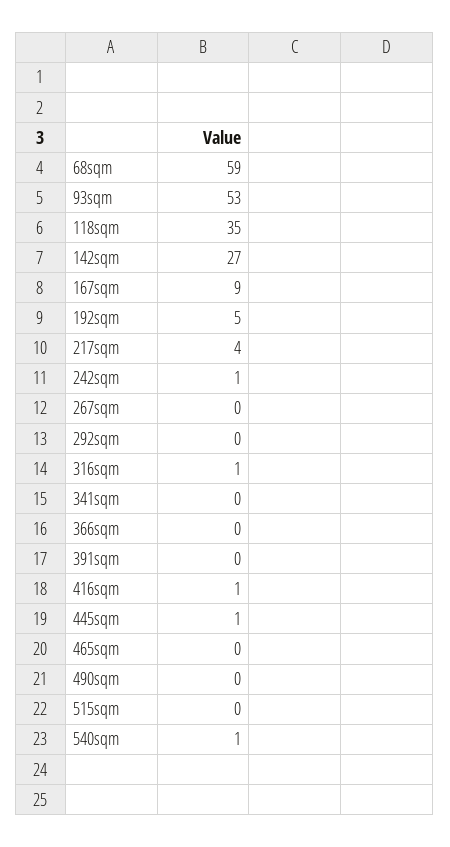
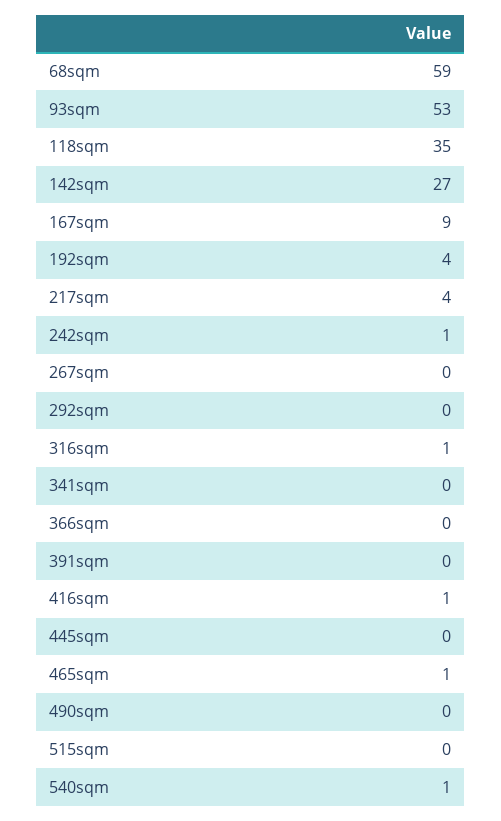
192sqm: 5 -> 4
445sqm: 1 -> 0
465sqm: 0 -> 1

